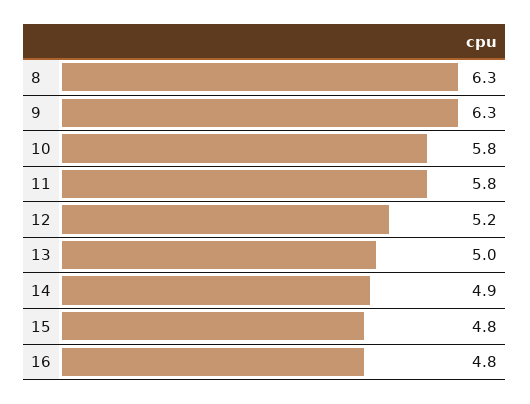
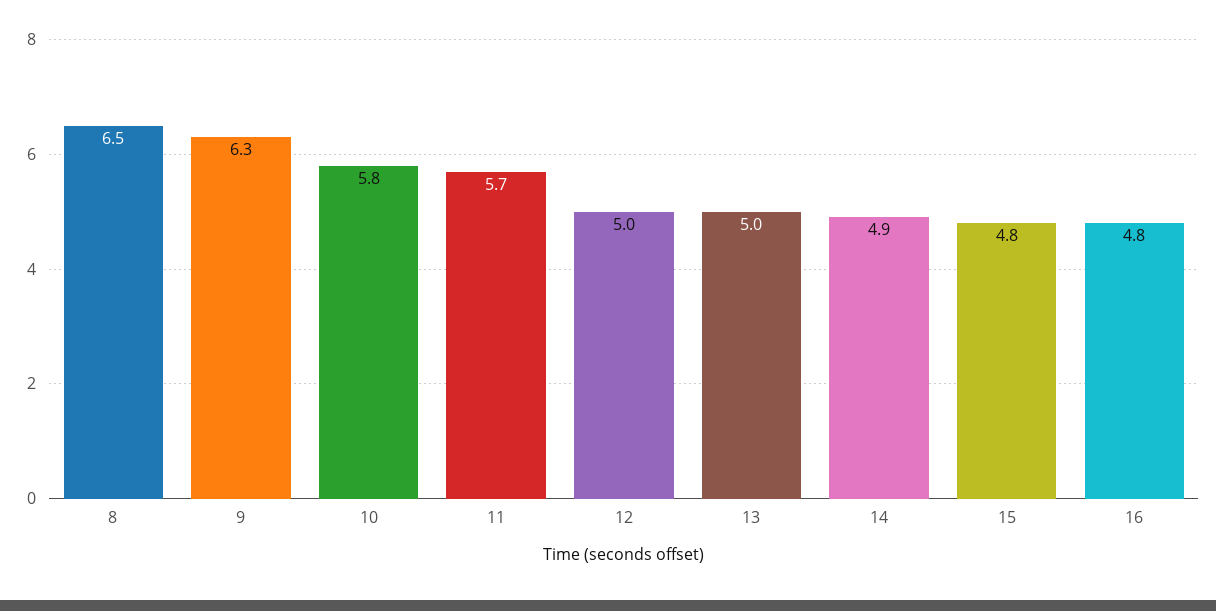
8: 6.3 -> 6.5
11: 5.8 -> 5.7
12: 5.2 -> 5

